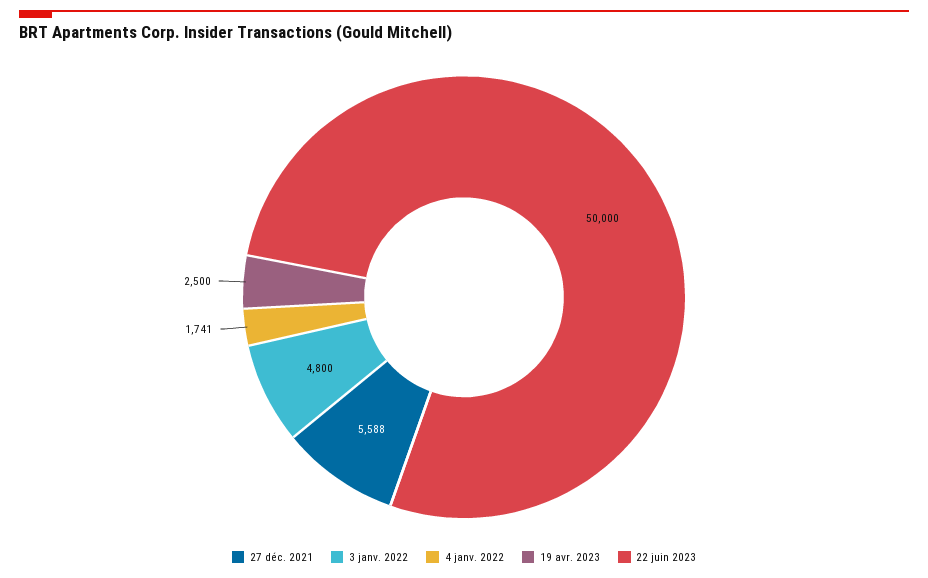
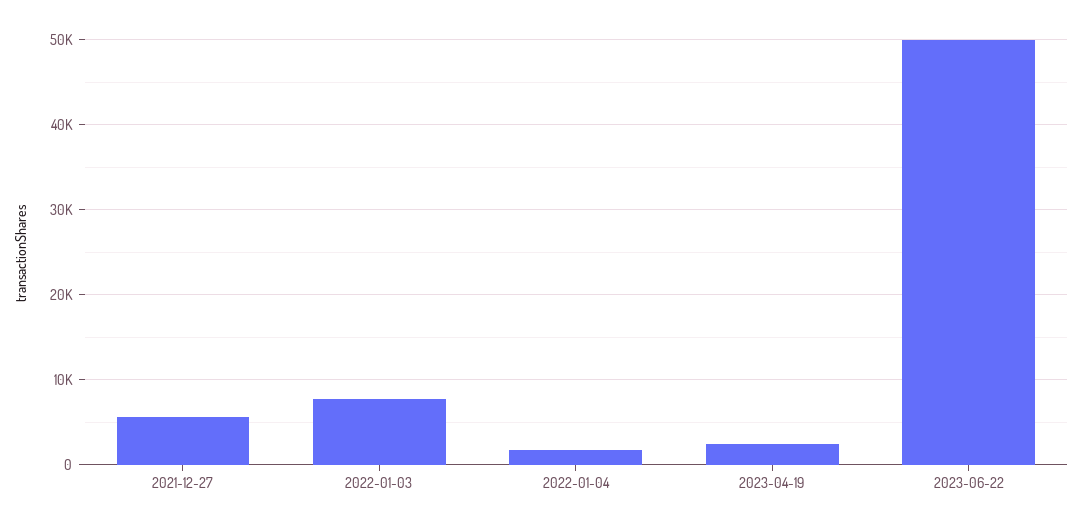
3 janv. 2022: 4800 -> 8000

